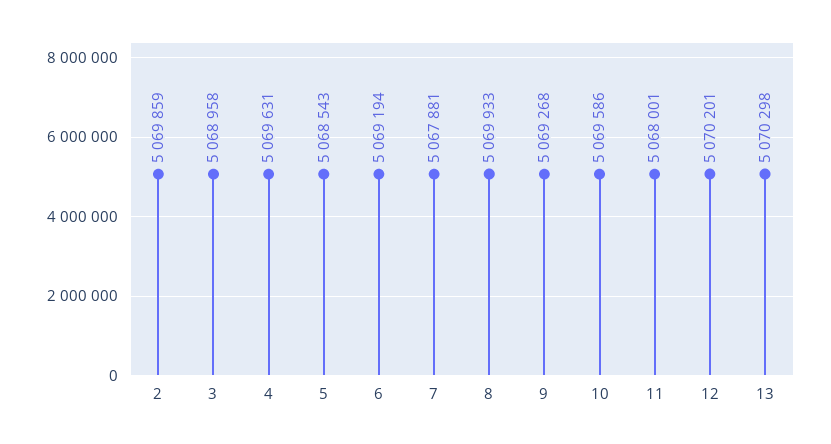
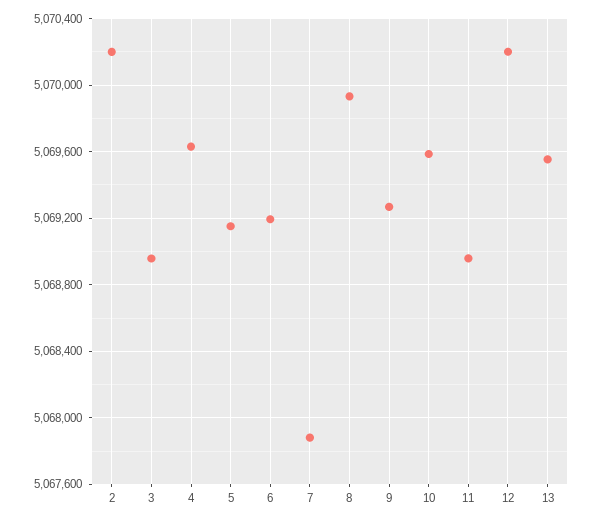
2: 5069859 -> 5070200
5: 5068543 -> 5069150
11: 5068001 -> 5068950
13: 5070298 -> 5069550

